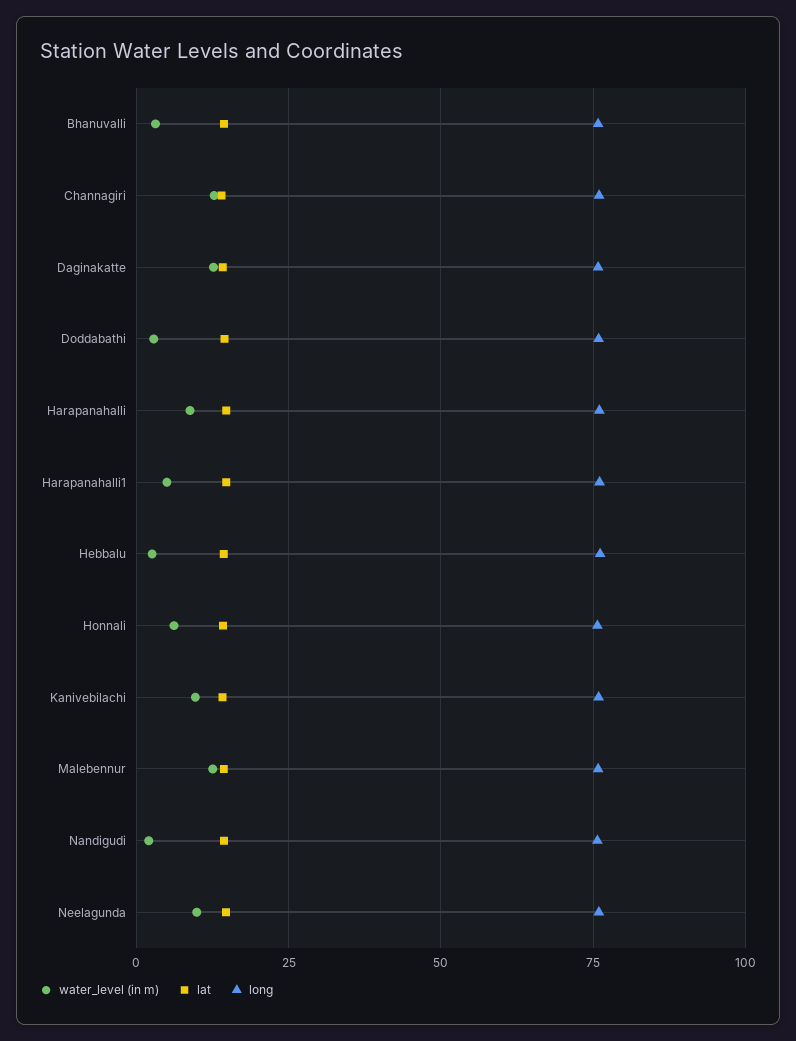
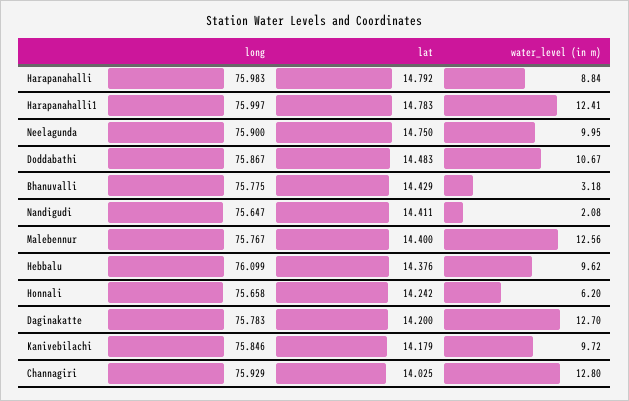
water_level (in m), Doddabathi: 2.5 -> 10.67
water_level (in m), Harapanahalli1: 5 -> 12.41
water_level (in m), Hebbalu: 2.5 -> 9.62

